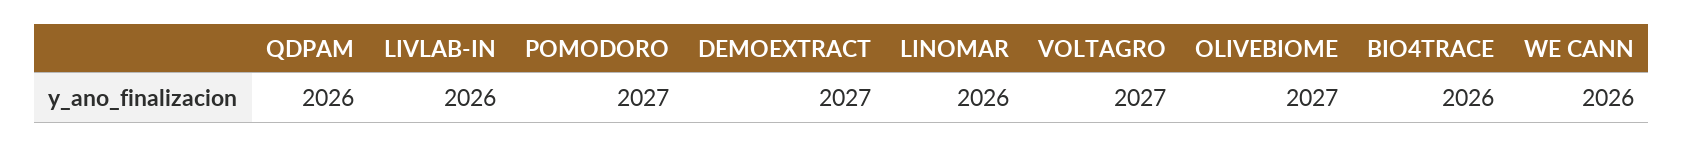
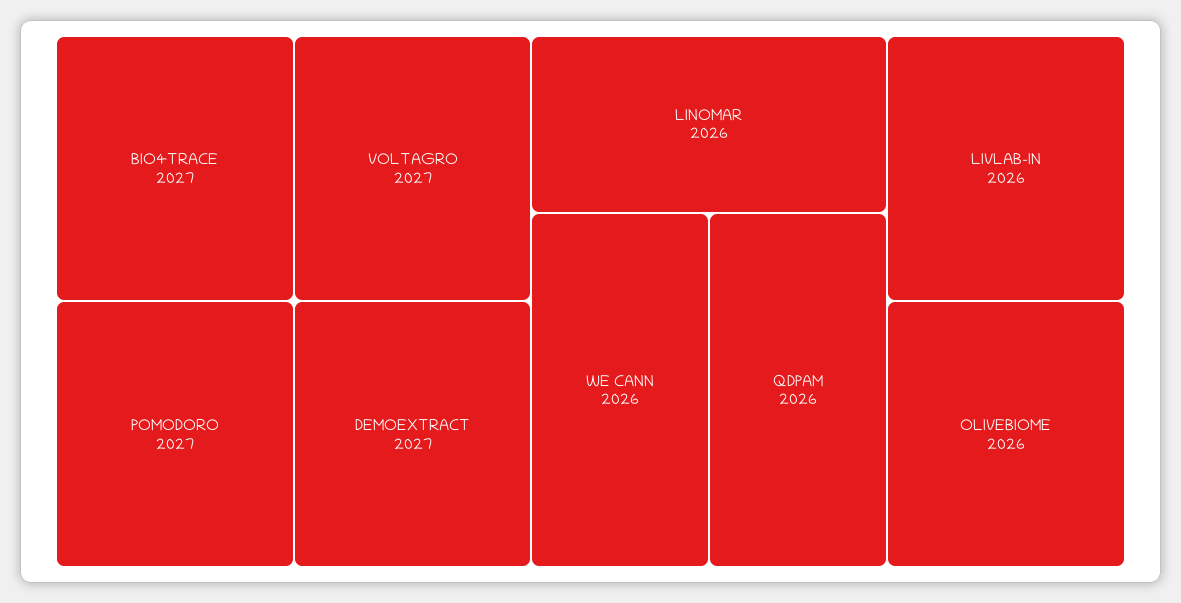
OLIVEBIOME: 2027 -> 2026
BIO4TRACE: 2026 -> 2027

